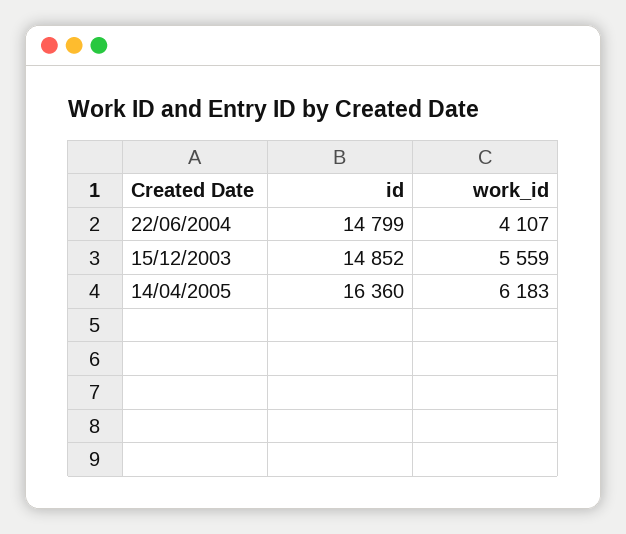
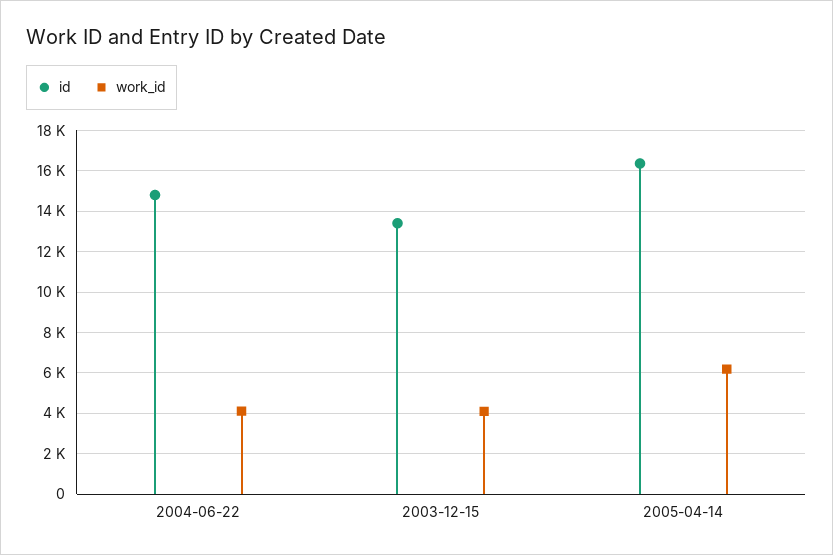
id, 15/12/2003: 14852 -> 13500
work_id, 15/12/2003: 5559 -> 4000

